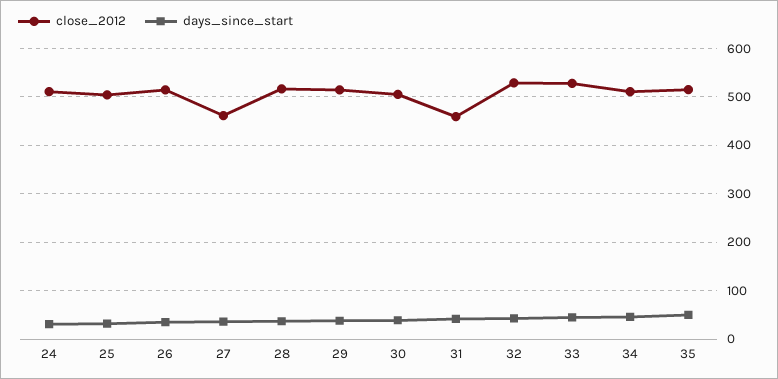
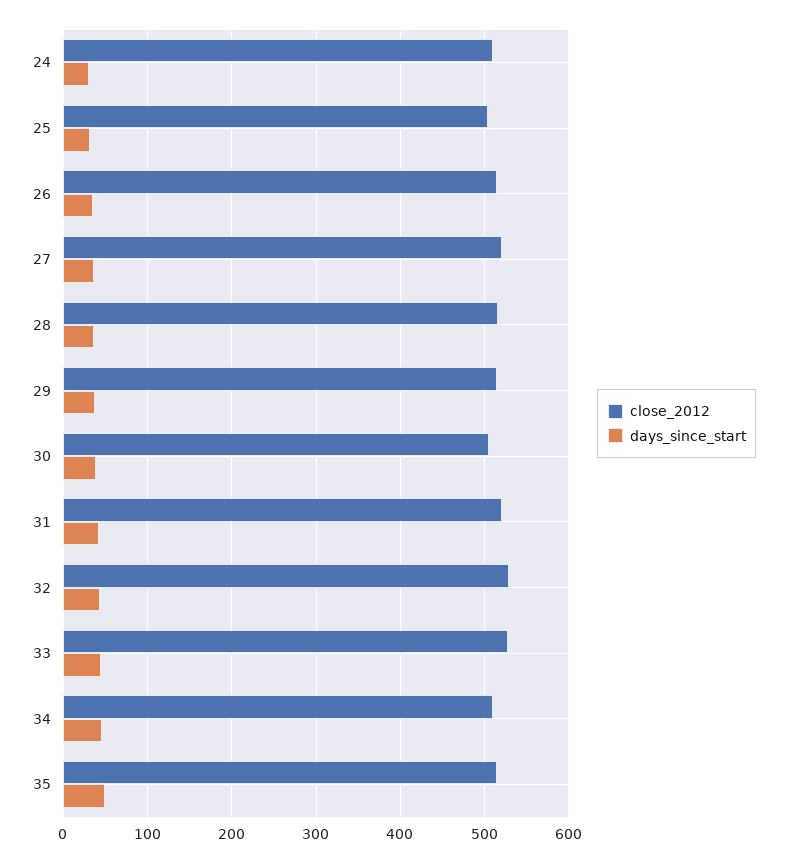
close_2012, 27: 460 -> 520
close_2012, 31: 460 -> 520

